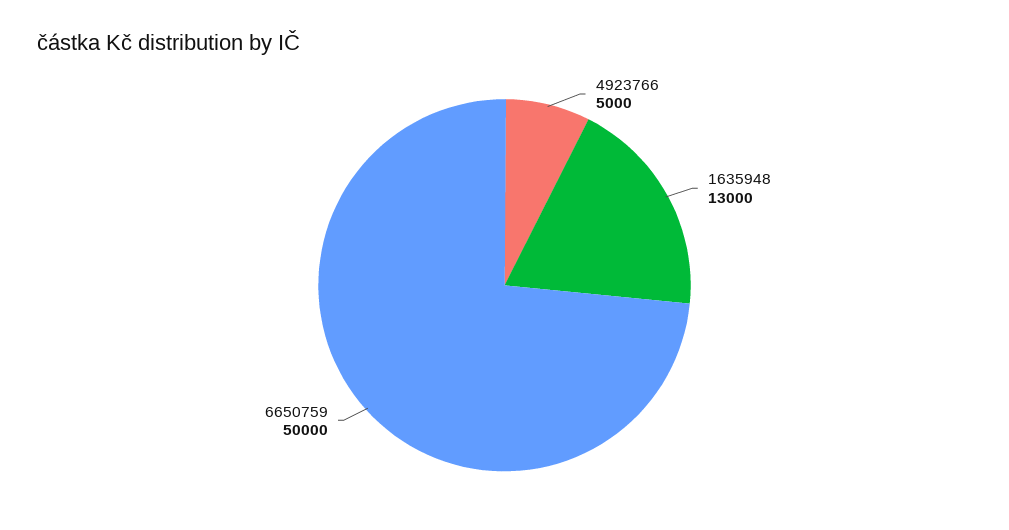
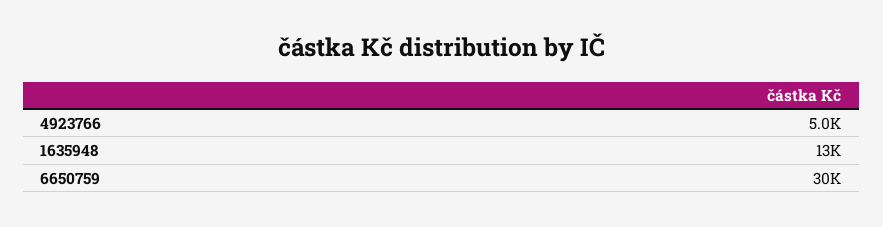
6650759: 50000 -> 30000

